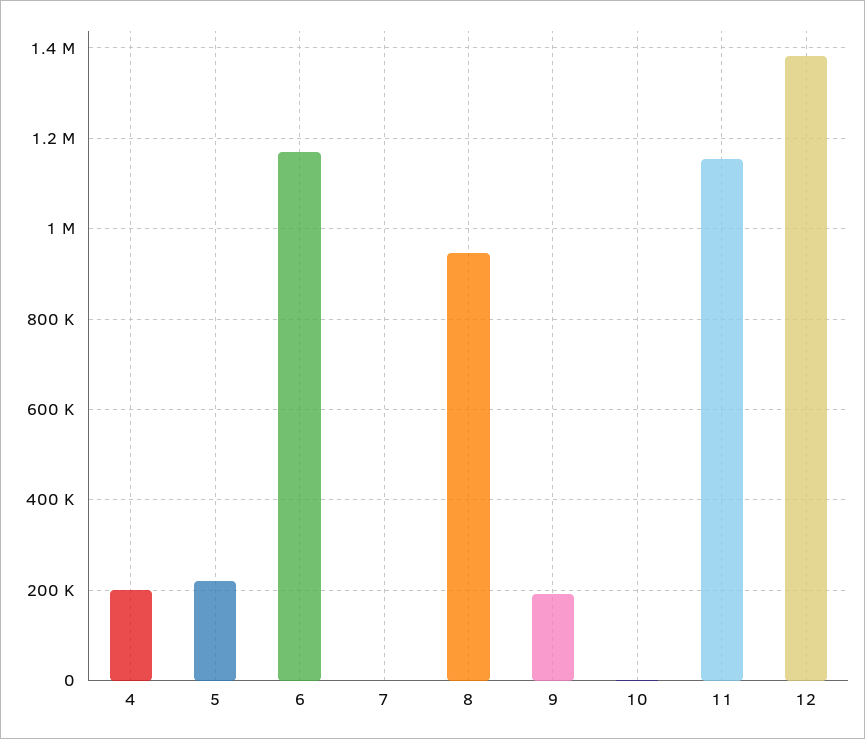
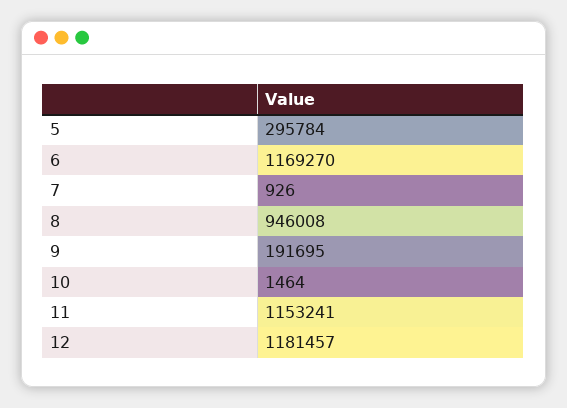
4: 200000 -> none
5: 220000 -> 295784
12: 1380000 -> 1181457

